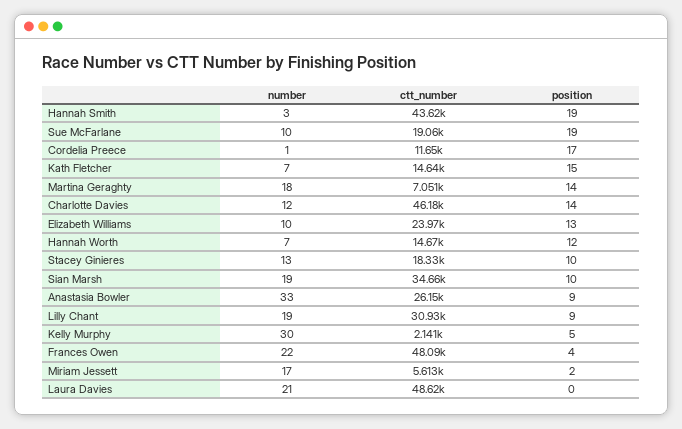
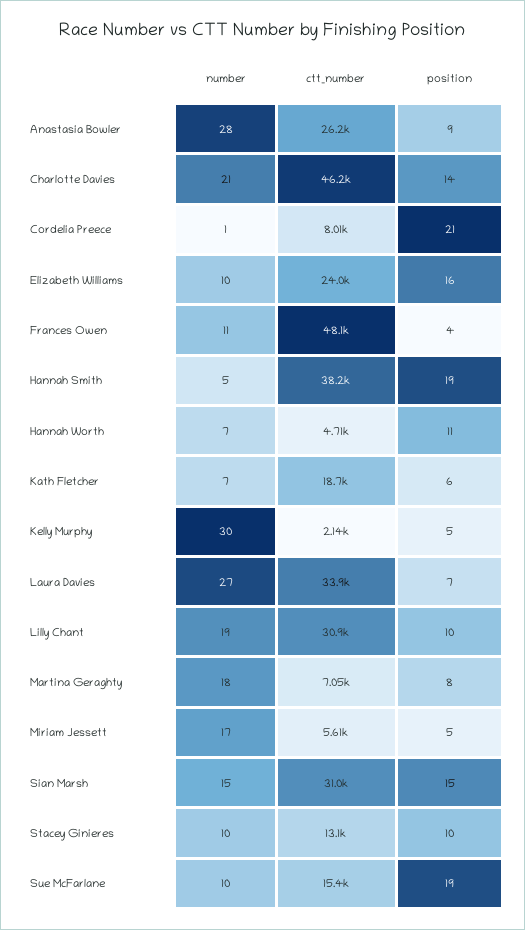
number, Hannah Smith: 3 -> 5
ctt_number, Hannah Smith: 43620 -> 38200
ctt_number, Sue McFarlane: 19060 -> 15400
ctt_number, Cordelia Preece: 11650 -> 8010
position, Cordelia Preece: 17 -> 21
ctt_number, Kath Fletcher: 14640 -> 18700
position, Kath Fletcher: 15 -> 6
position, Martina Geraghty: 14 -> 8
number, Charlotte Davies: 12 -> 21
position, Elizabeth Williams: 13 -> 16
ctt_number, Hannah Worth: 14670 -> 4710
position, Hannah Worth: 12 -> 11
number, Stacey Ginieres: 13 -> 10
ctt_number, Stacey Ginieres: 18330 -> 13100
number, Sian Marsh: 19 -> 15
ctt_number, Sian Marsh: 34660 -> 31000
position, Sian Marsh: 10 -> 15
number, Anastasia Bowler: 33 -> 28
position, Lilly Chant: 9 -> 10
number, Frances Owen: 22 -> 11
position, Miriam Jessett: 2 -> 5
number, Laura Davies: 21 -> 27
ctt_number, Laura Davies: 48620 -> 33900
position, Laura Davies: 0 -> 7

